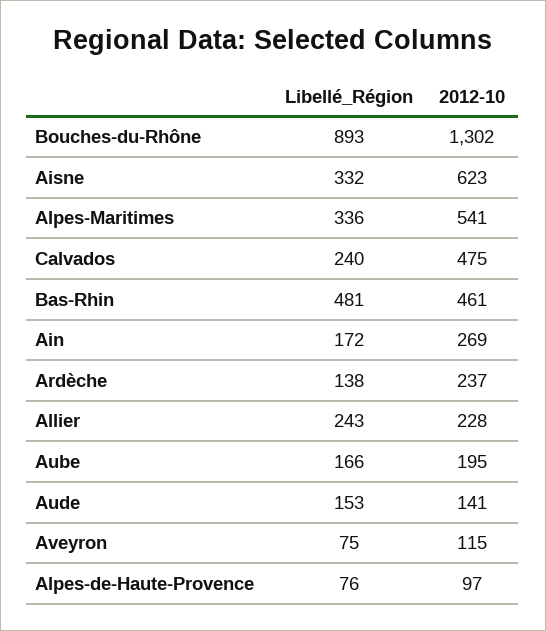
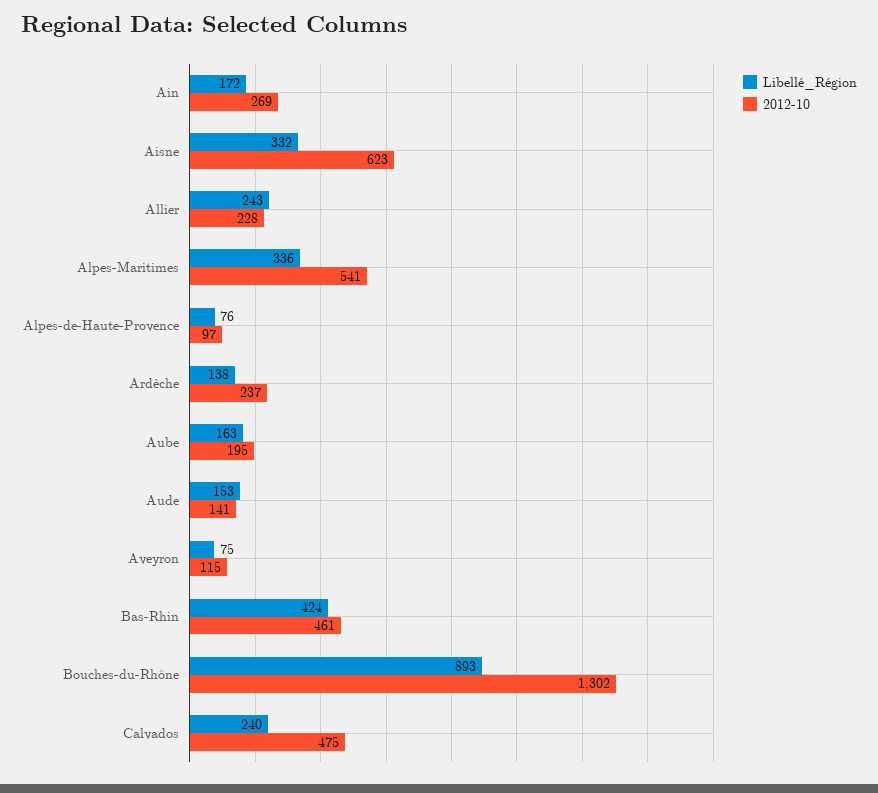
Libellé_Région, Bas-Rhin: 481 -> 424
Libellé_Région, Aube: 166 -> 163

